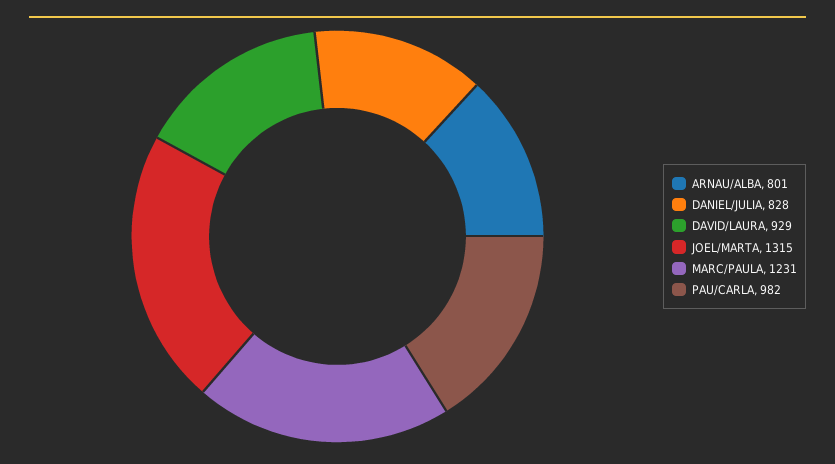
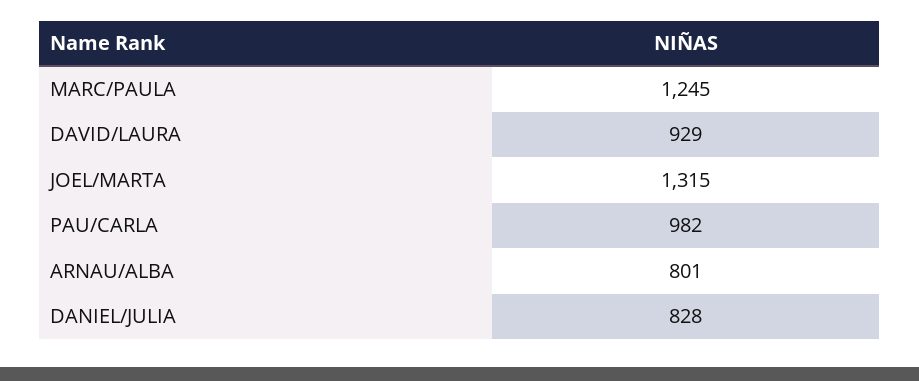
MARC/PAULA: 1231 -> 1245

